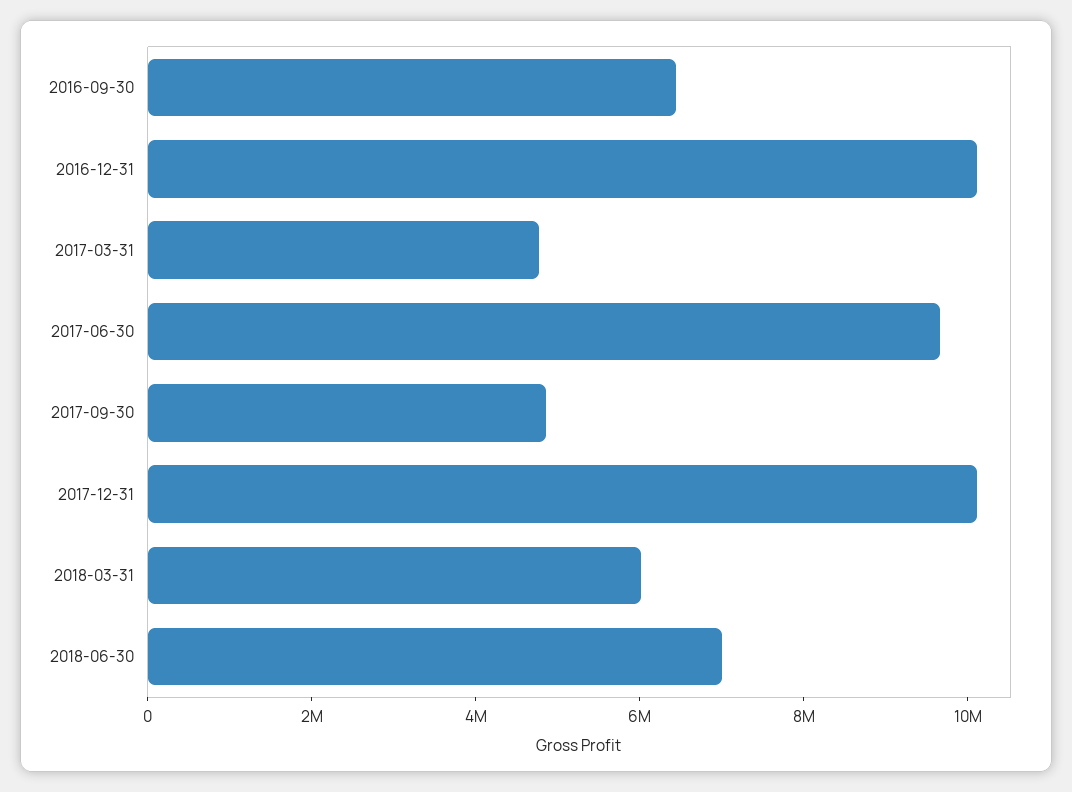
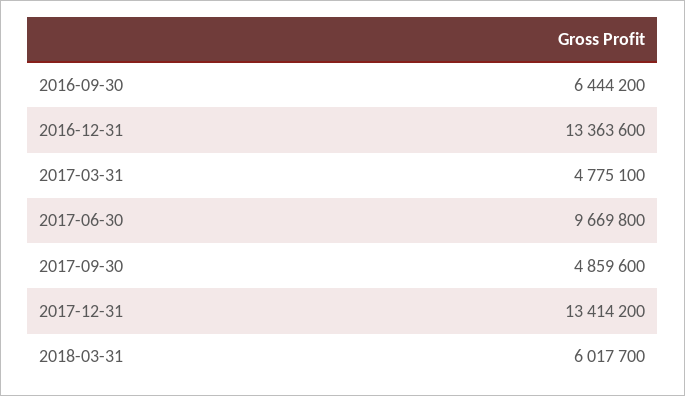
2016-12-31: 10000000 -> 13363600
2017-12-31: 10000000 -> 13414200
2018-06-30: 7000000 -> none

